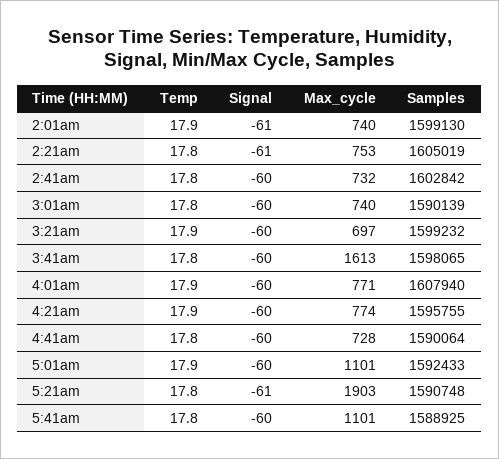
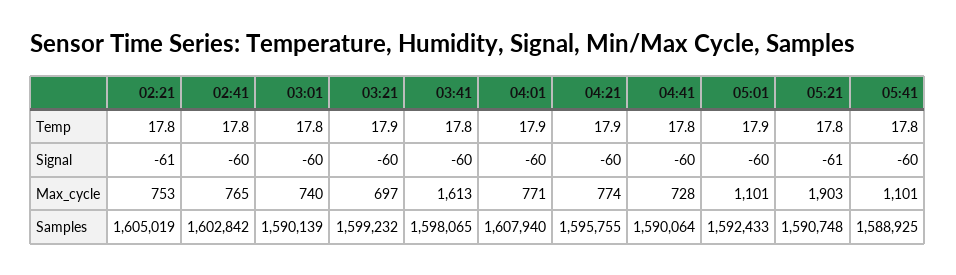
Temp, 2:01am: 17.9 -> none
Signal, 2:01am: -61 -> none
Max_cycle, 2:01am: 740 -> none
Samples, 2:01am: 1599130 -> none
Max_cycle, 2:41am: 732 -> 765

